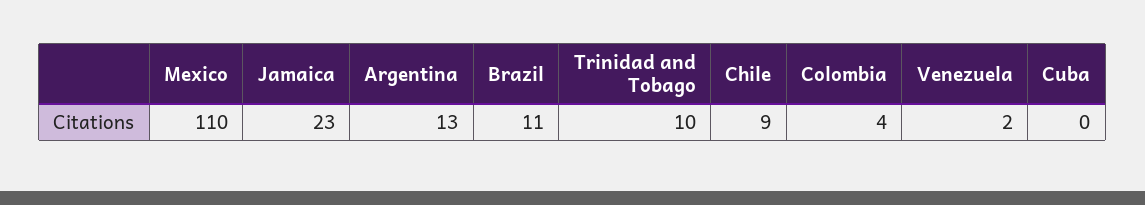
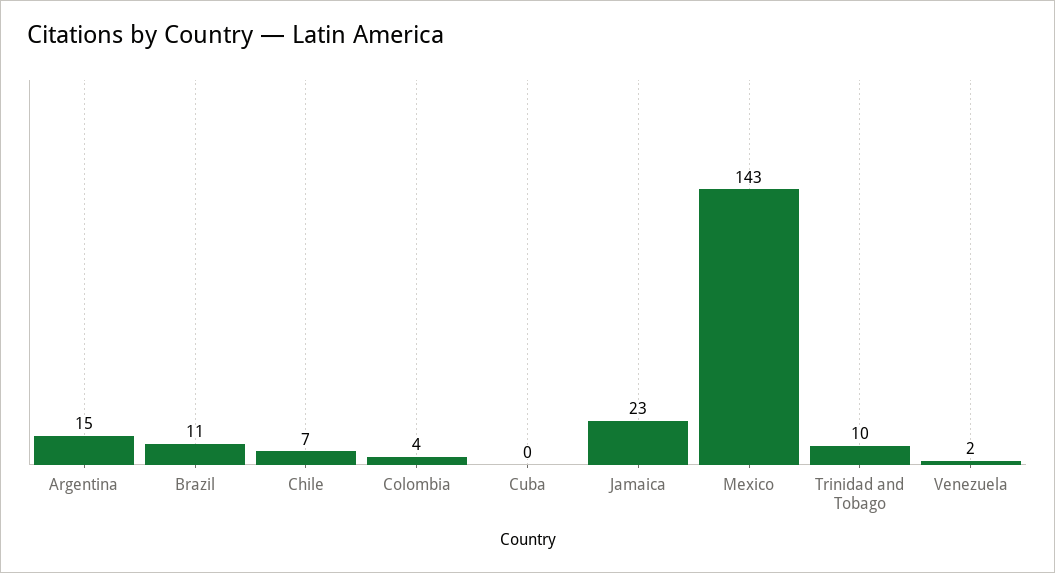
Mexico: 110 -> 143
Argentina: 13 -> 15
Chile: 9 -> 7

